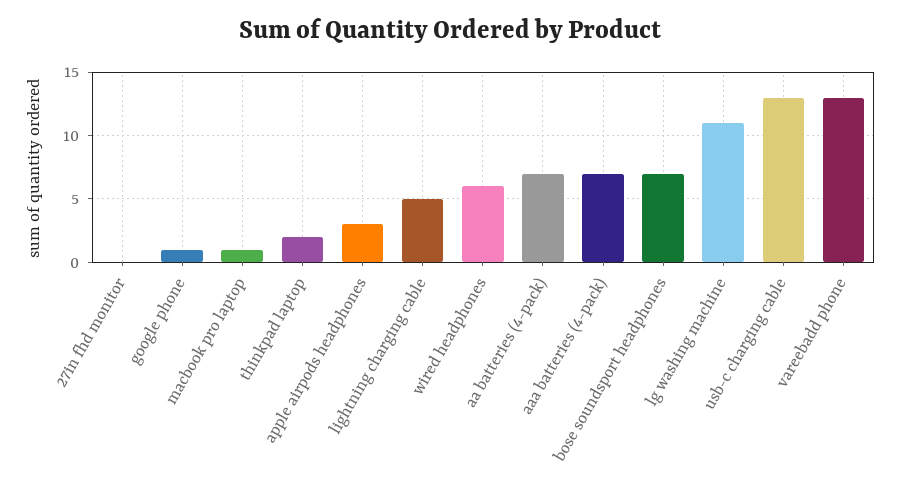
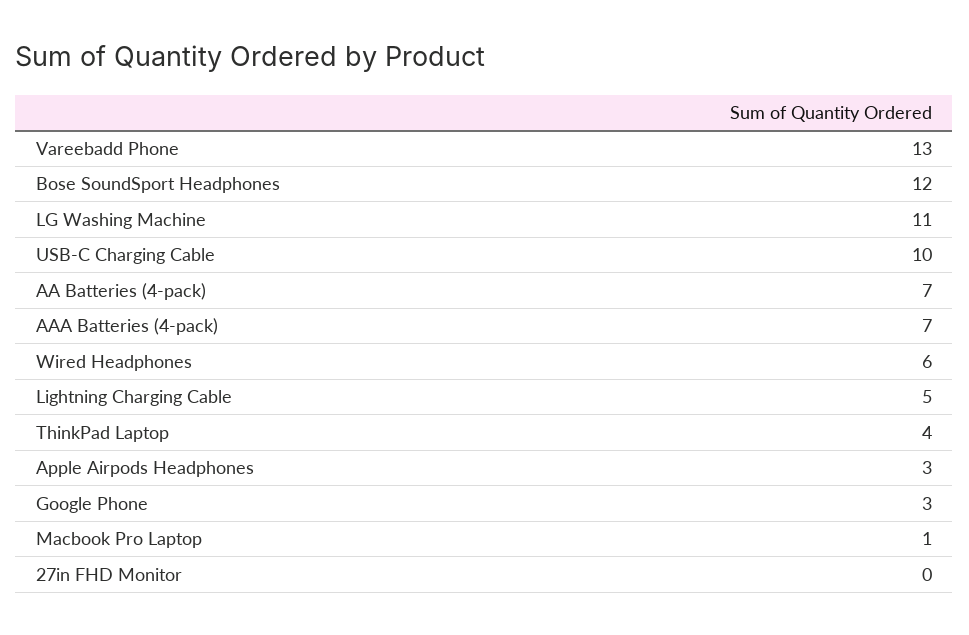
google phone: 1 -> 3
thinkpad laptop: 2 -> 4
bose soundsport headphones: 7 -> 12
usb-c charging cable: 13 -> 10

